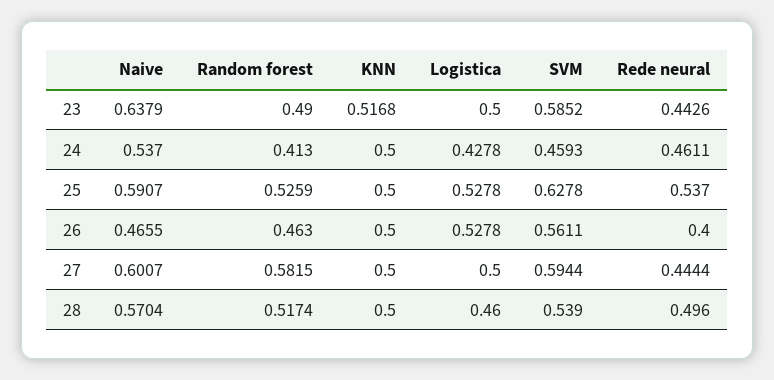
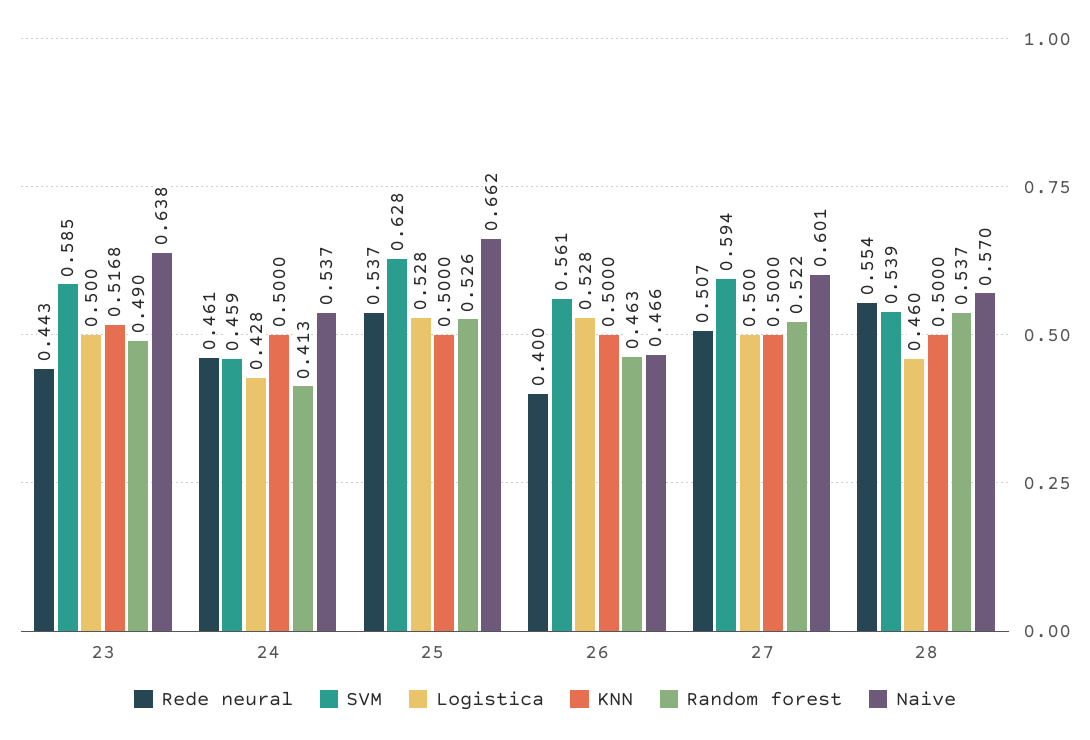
Naive, 25: 0.5907 -> 0.662
Random forest, 27: 0.5815 -> 0.522
Rede neural, 27: 0.4444 -> 0.507
Random forest, 28: 0.5174 -> 0.537
Rede neural, 28: 0.496 -> 0.554

